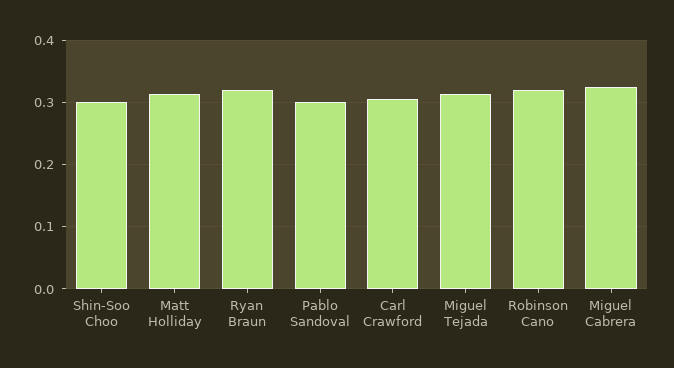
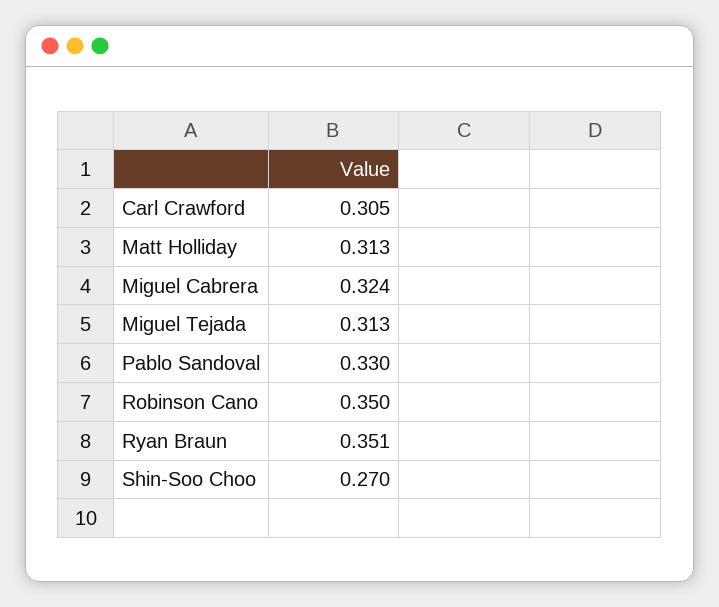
Shin-Soo Choo: 0.3 -> 0.27
Ryan Braun: 0.32 -> 0.351
Pablo Sandoval: 0.3 -> 0.33
Robinson Cano: 0.32 -> 0.35

